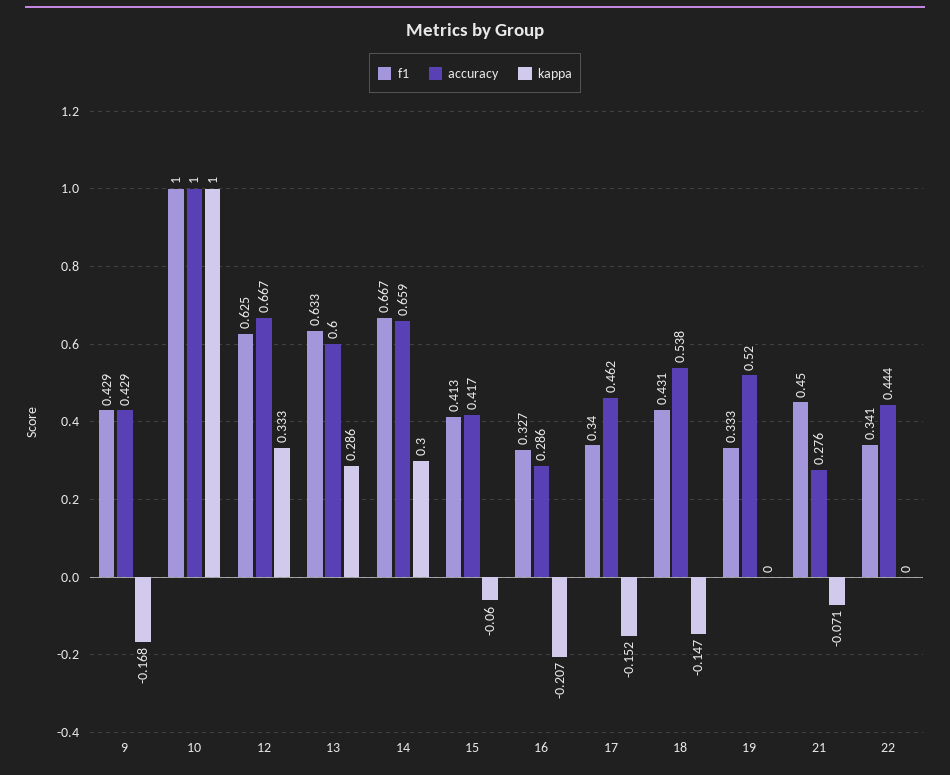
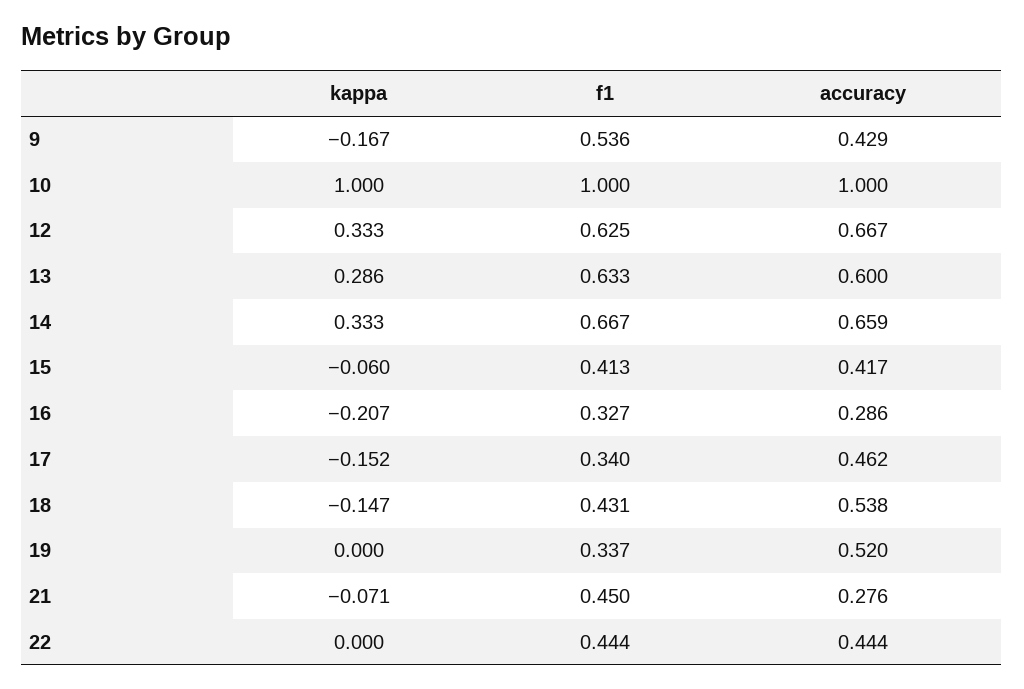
f1, 9: 0.429 -> 0.536
kappa, 9: -0.168 -> -0.167
kappa, 14: 0.3 -> 0.333
f1, 19: 0.333 -> 0.337
f1, 22: 0.341 -> 0.444

